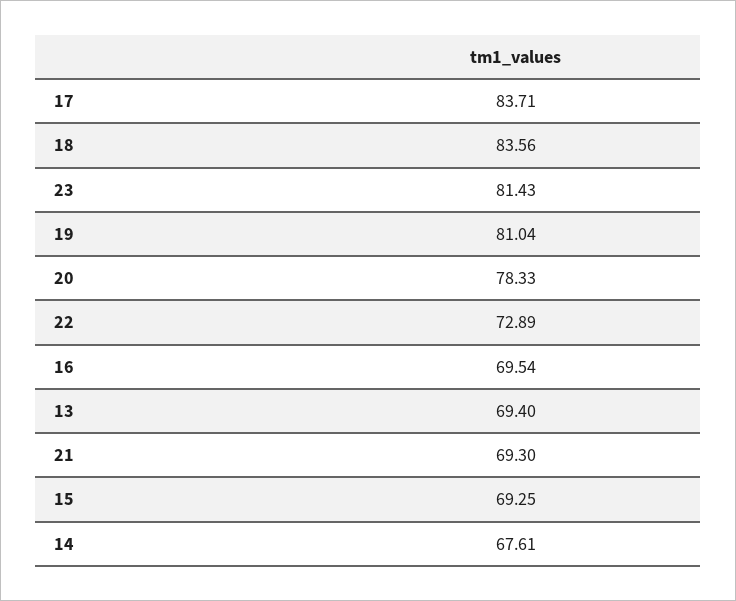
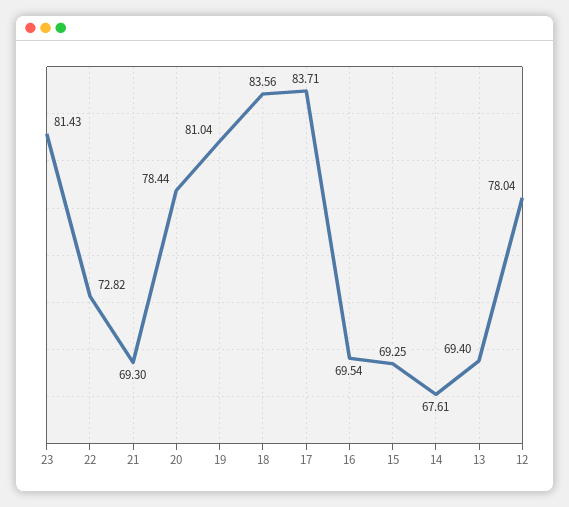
20: 78.33 -> 78.44
22: 72.89 -> 72.82
12: none -> 78.04

